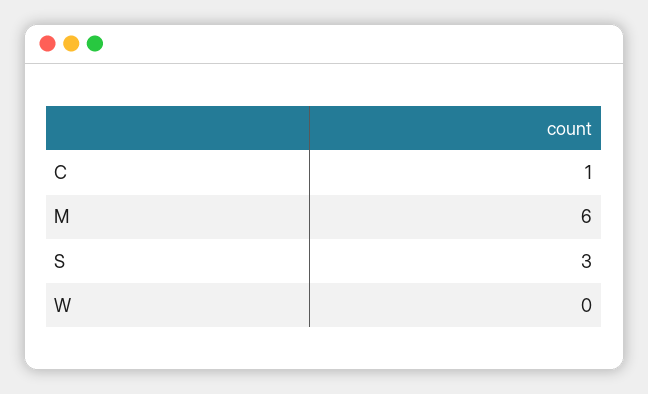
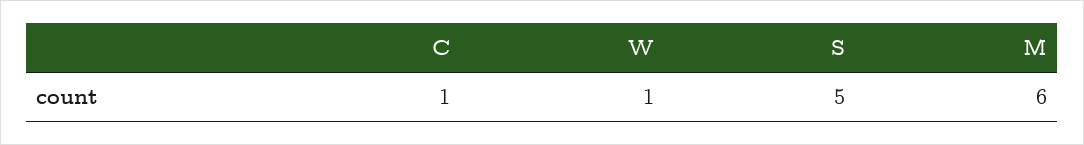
S: 3 -> 5
W: 0 -> 1

